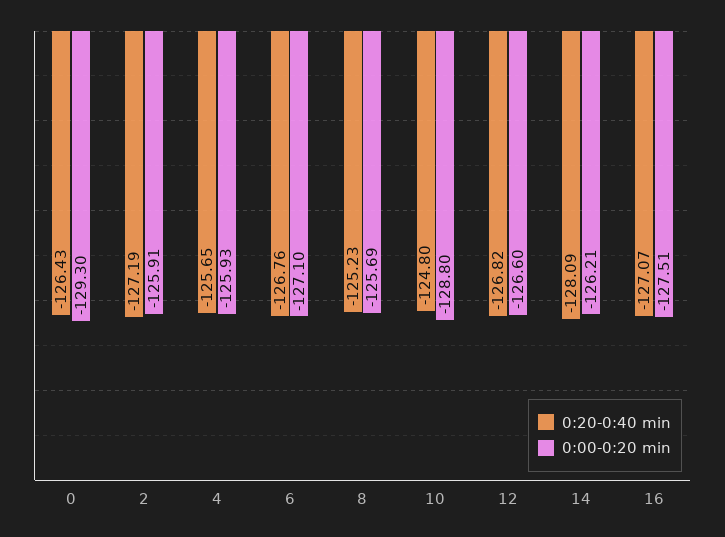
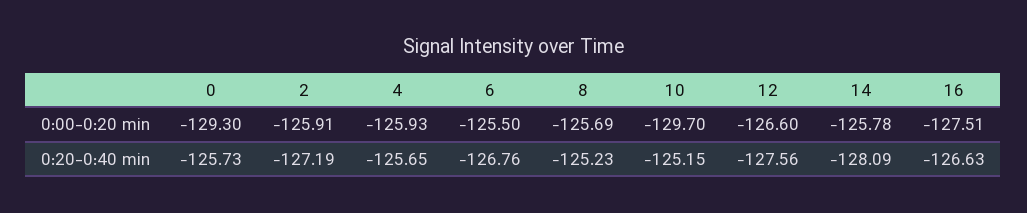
0:20-0:40 min, 0: -126.43 -> -125.73
0:00-0:20 min, 6: -127.1 -> -125.5
0:20-0:40 min, 10: -124.8 -> -125.15
0:00-0:20 min, 10: -128.8 -> -129.7
0:20-0:40 min, 12: -126.82 -> -127.56
0:00-0:20 min, 14: -126.21 -> -125.78
0:20-0:40 min, 16: -127.07 -> -126.63

